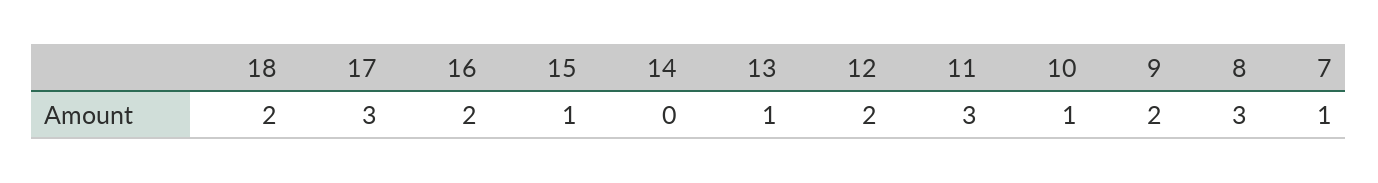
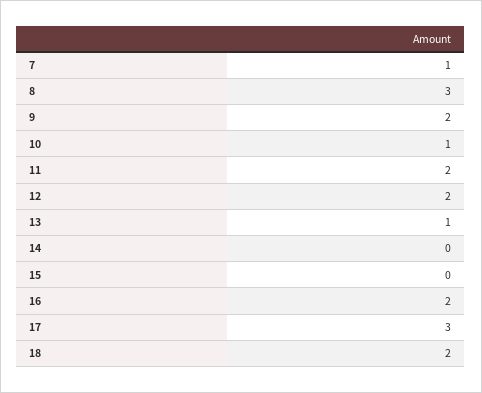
15: 1 -> 0
11: 3 -> 2

